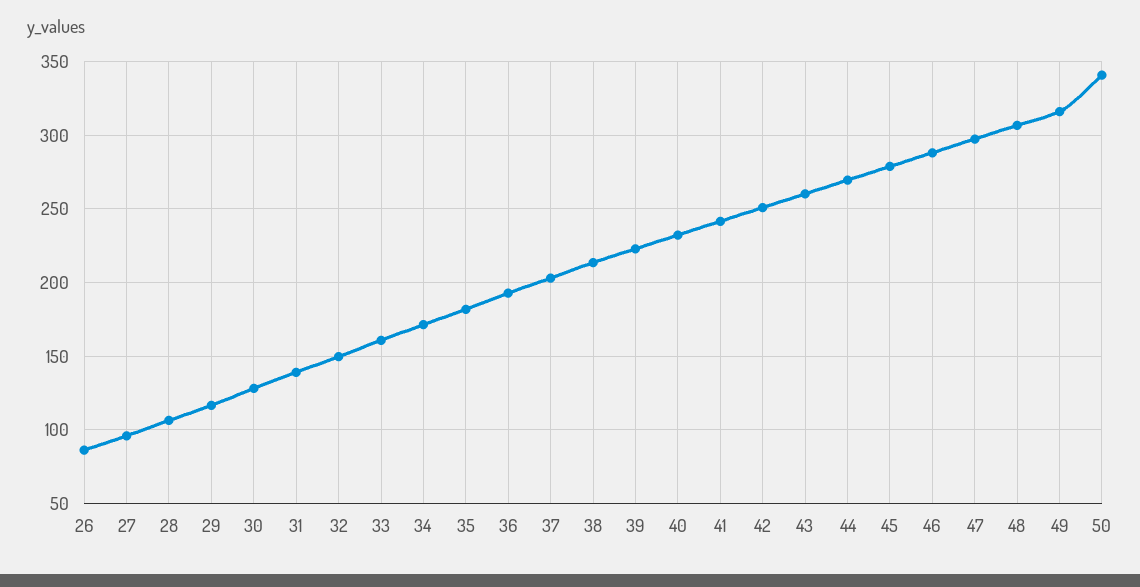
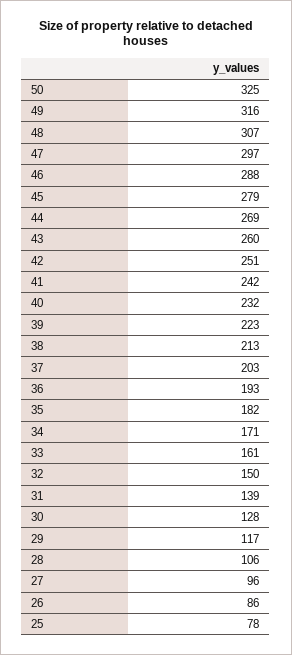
50: 340 -> 325
25: none -> 78

